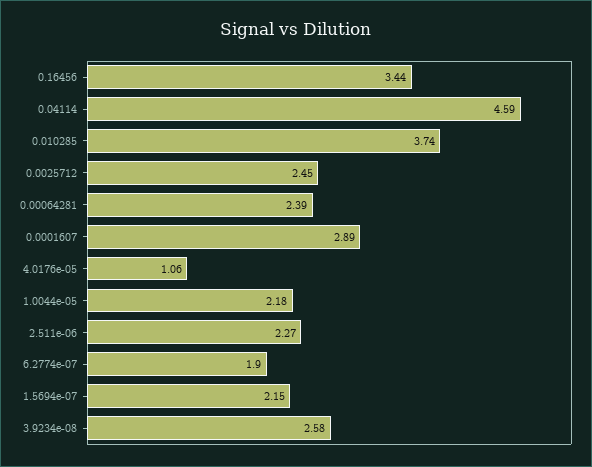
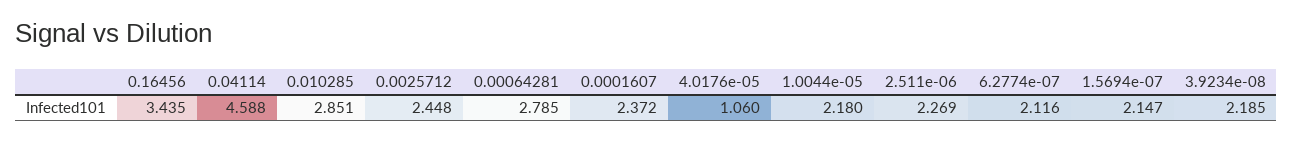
0.010285: 3.74 -> 2.851
0.00064281: 2.39 -> 2.785
0.0001607: 2.89 -> 2.372
6.2774e-07: 1.9 -> 2.116
3.9234e-08: 2.58 -> 2.185

